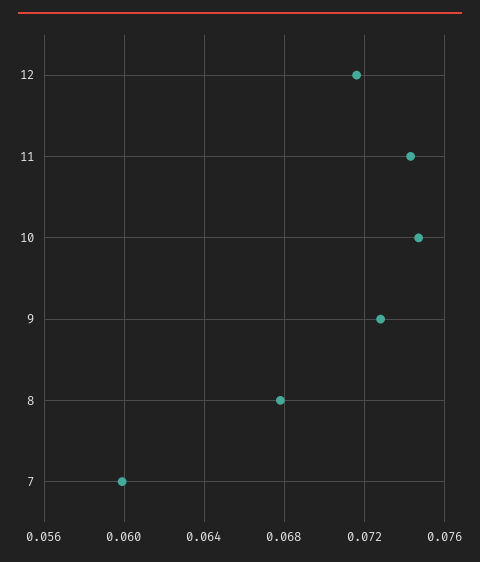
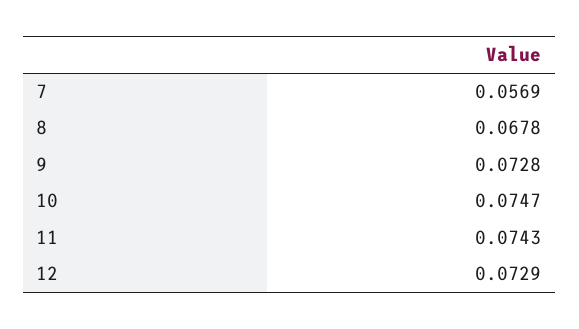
12: 0.0715 -> 0.0729
7: 0.06 -> 0.0569

